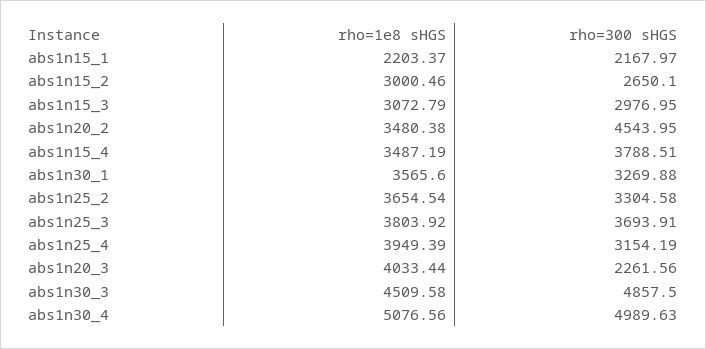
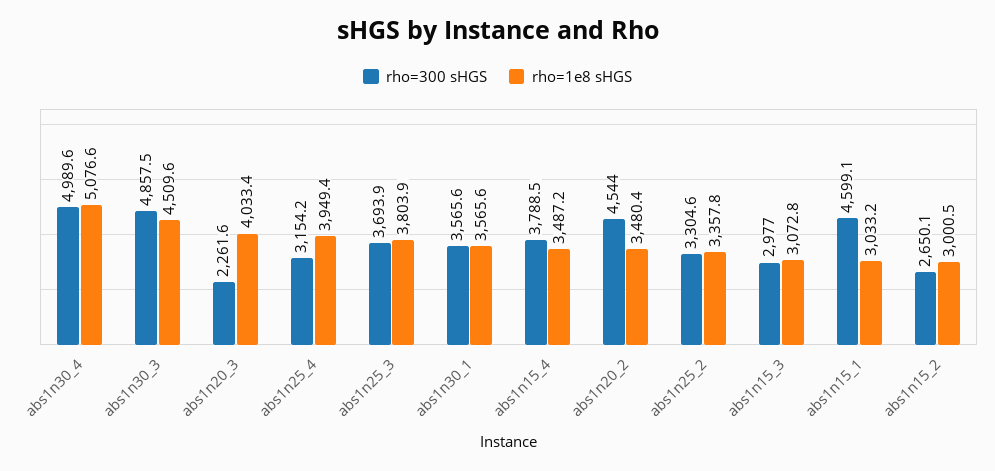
rho=1e8 sHGS, abs1n15_1: 2203.37 -> 3033.2
rho=300 sHGS, abs1n15_1: 2167.97 -> 4599.1
rho=300 sHGS, abs1n30_1: 3269.88 -> 3565.6
rho=1e8 sHGS, abs1n25_2: 3654.54 -> 3357.8

